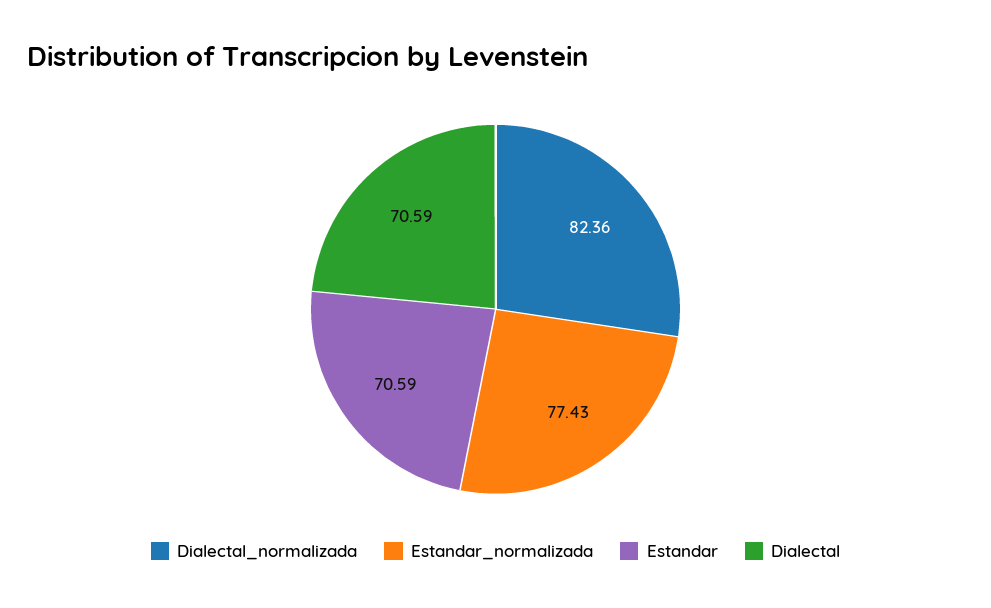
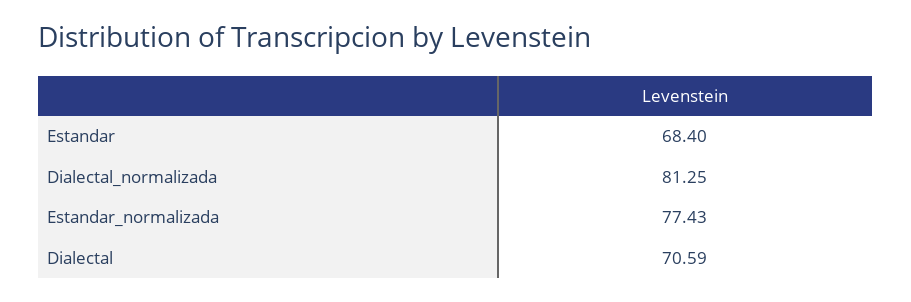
Dialectal_normalizada: 82.36 -> 81.25
Estandar: 70.59 -> 68.4

